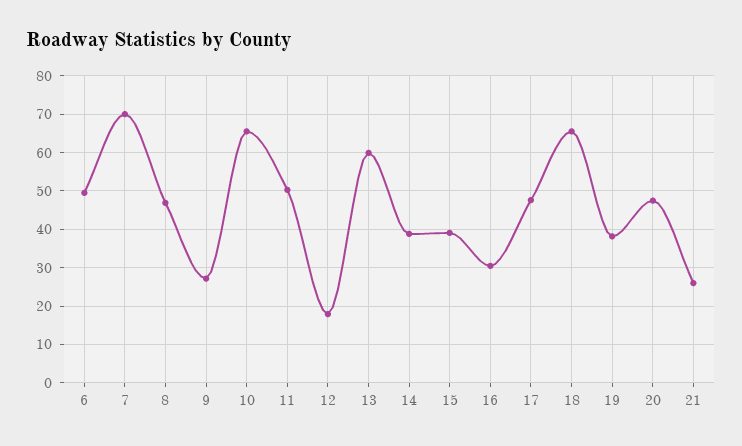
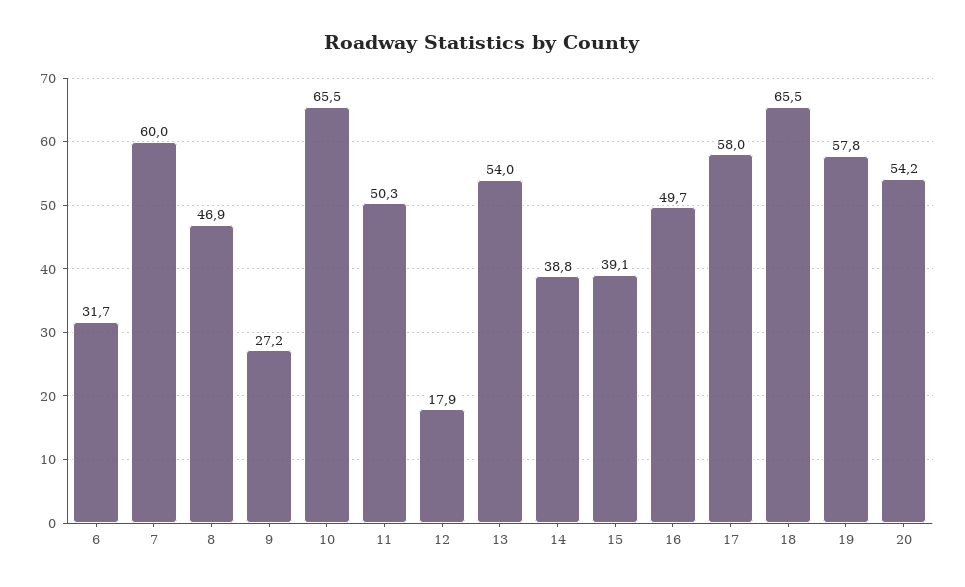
6: 50 -> 31.7
7: 70 -> 60
13: 60 -> 54
16: 30 -> 49.7
17: 48 -> 58
19: 38 -> 57.8
20: 48 -> 54.2
21: 26 -> none

